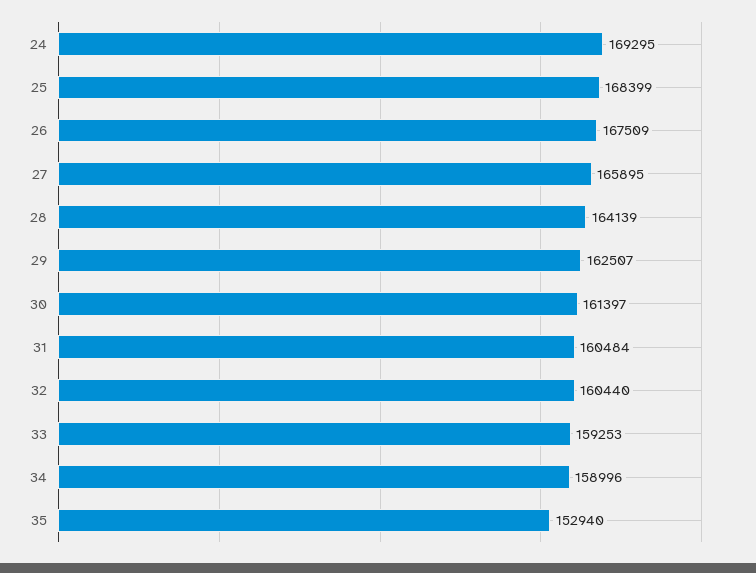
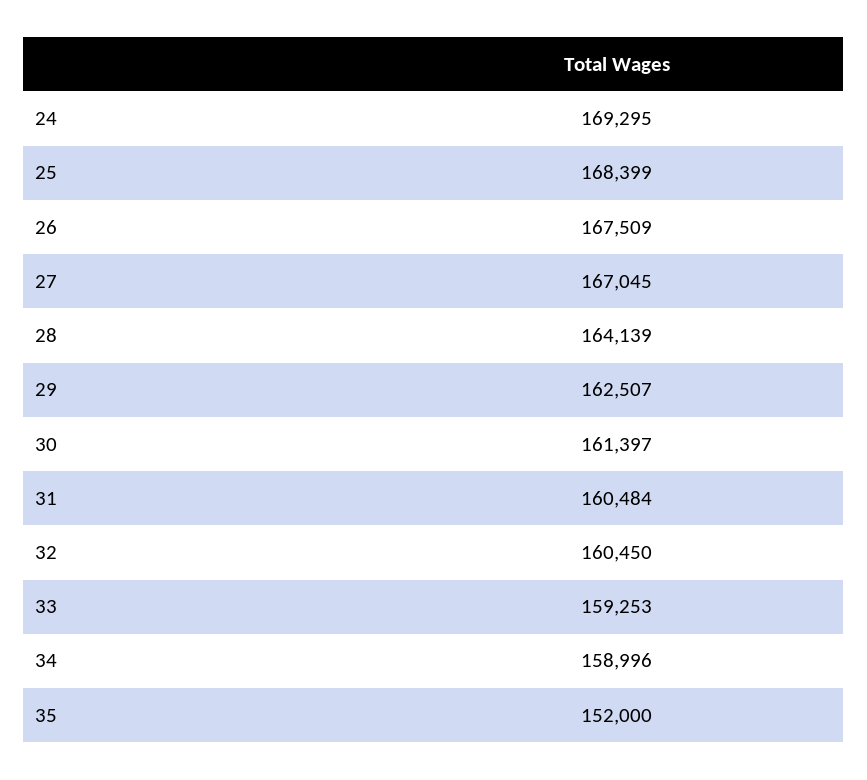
27: 165895 -> 167045
32: 160440 -> 160450
35: 152940 -> 152000

